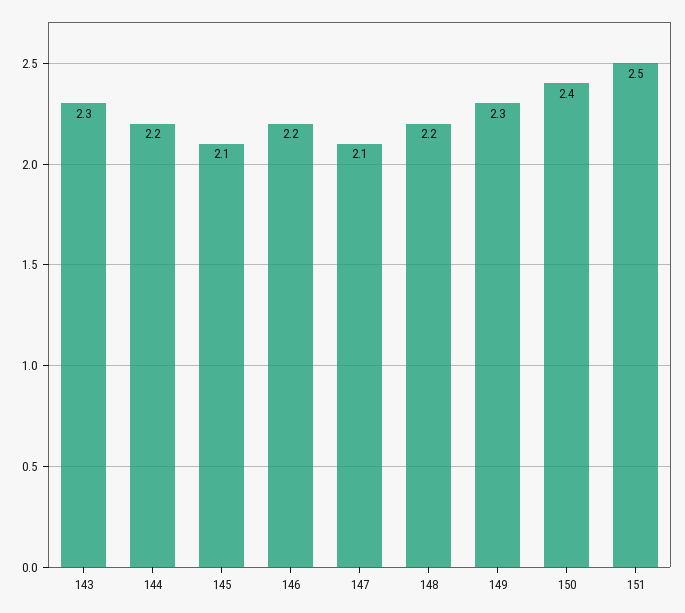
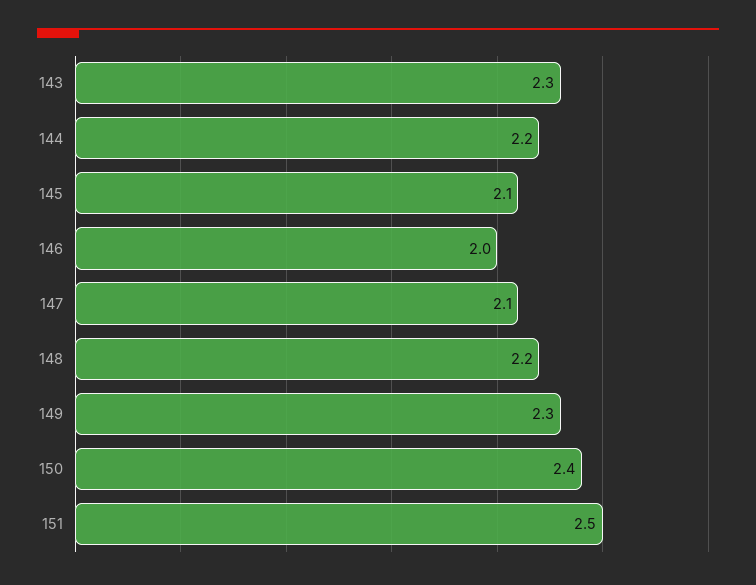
146: 2.2 -> 2

